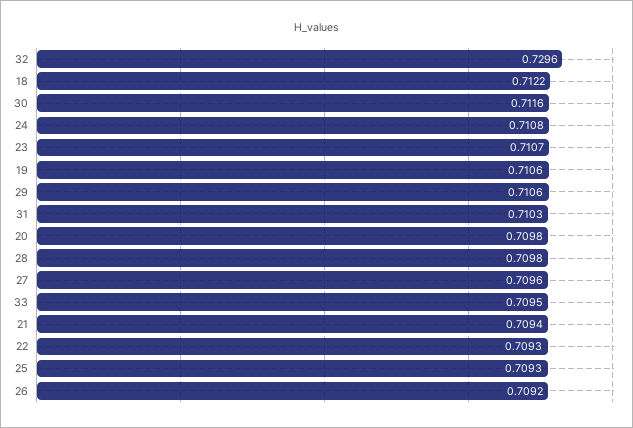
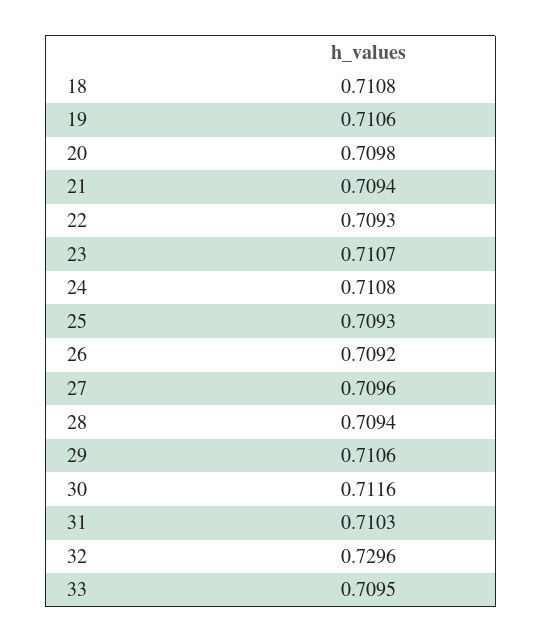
18: 0.7122 -> 0.7108
28: 0.7098 -> 0.7094

